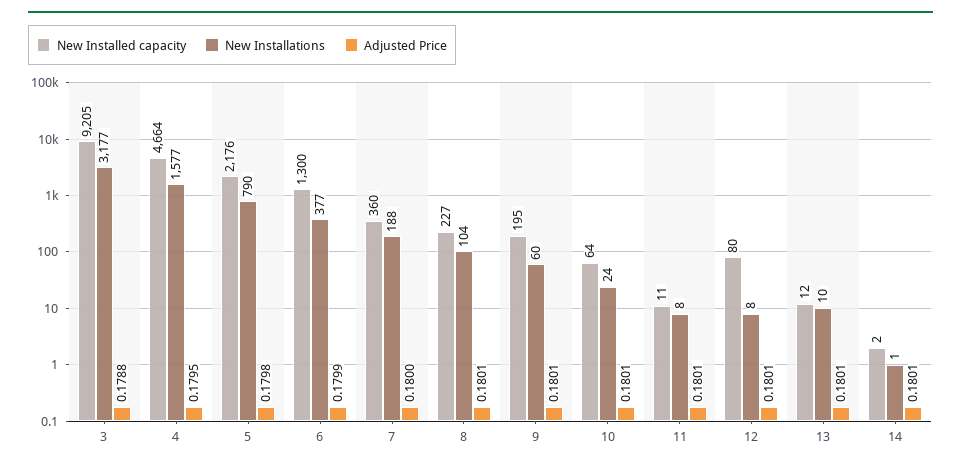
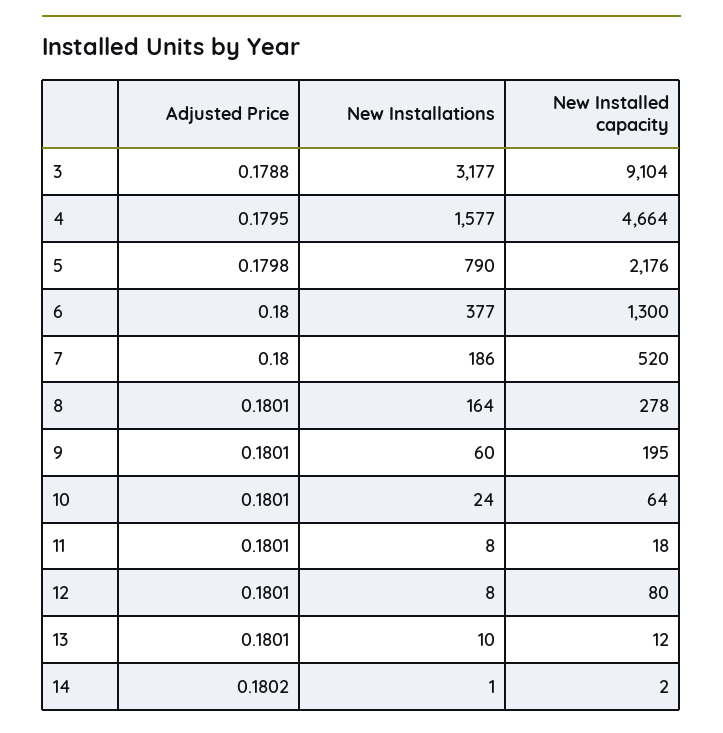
New Installed capacity, 3: 9205 -> 9104
Adjusted Price, 6: 0.1799 -> 0.18
New Installed capacity, 7: 360 -> 520
New Installations, 7: 188 -> 186
New Installed capacity, 8: 227 -> 278
New Installations, 8: 104 -> 164
New Installed capacity, 11: 11 -> 18
Adjusted Price, 14: 0.1801 -> 0.1802

